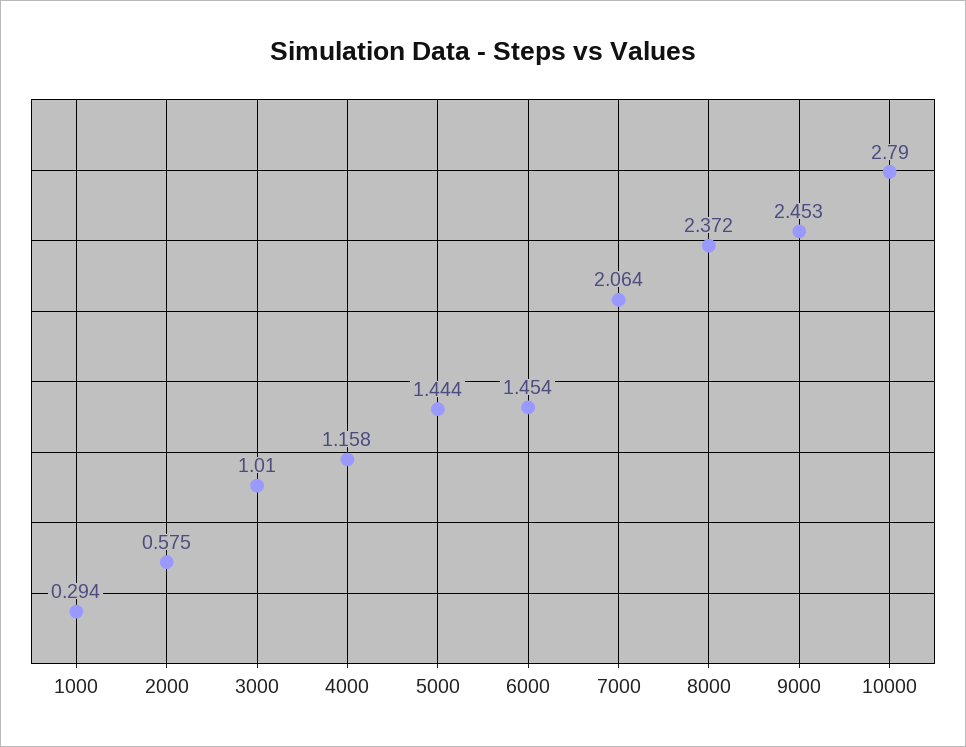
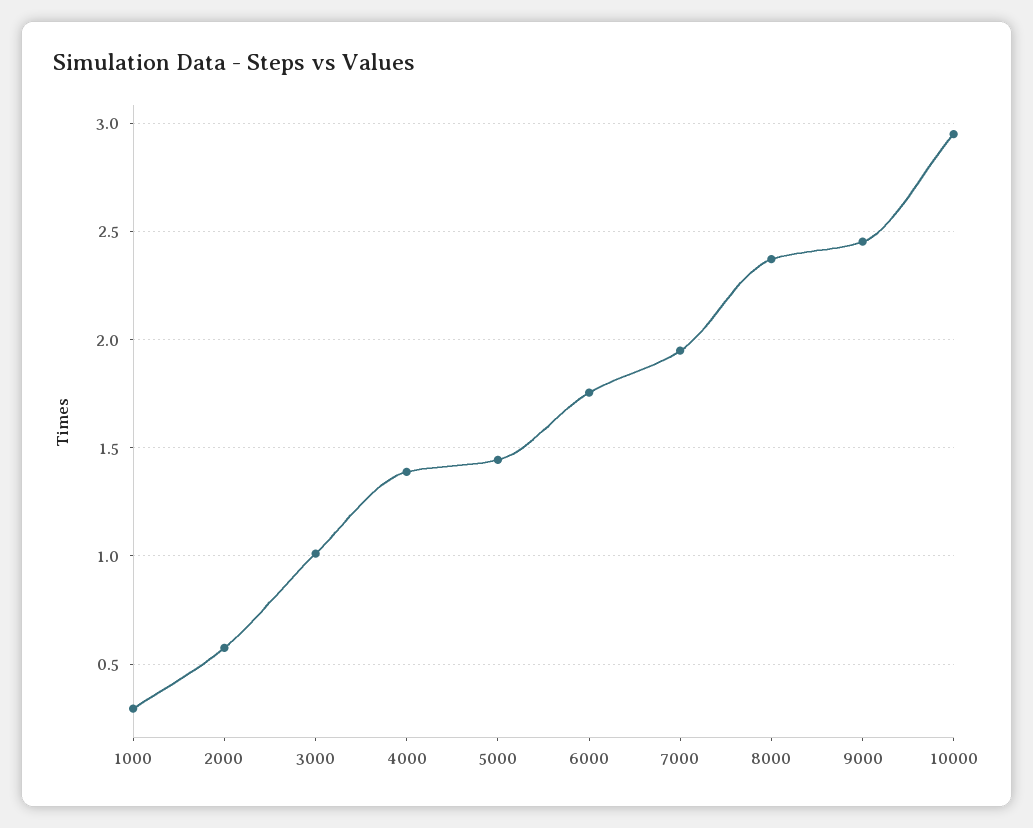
4000: 1.158 -> 1.4
6000: 1.454 -> 1.75
7000: 2.064 -> 1.95
10000: 2.79 -> 2.95

